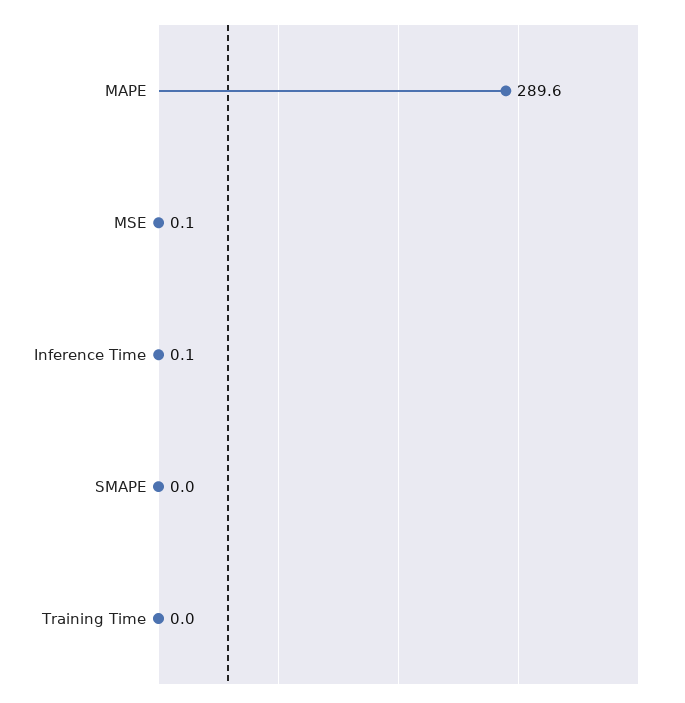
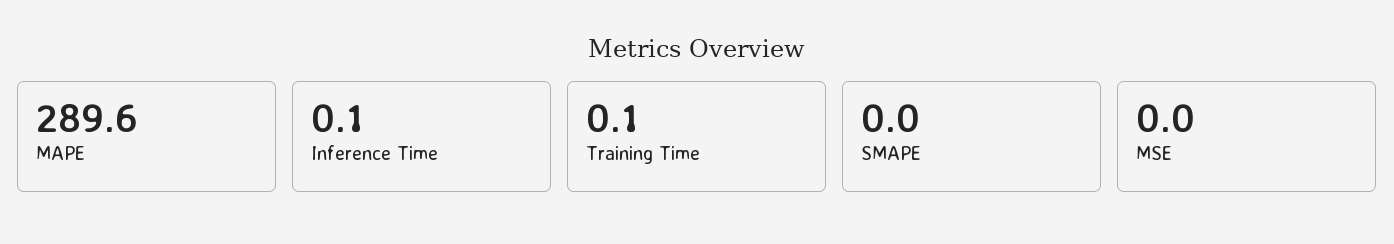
MSE: 0.1 -> 0
Training Time: 0 -> 0.1

